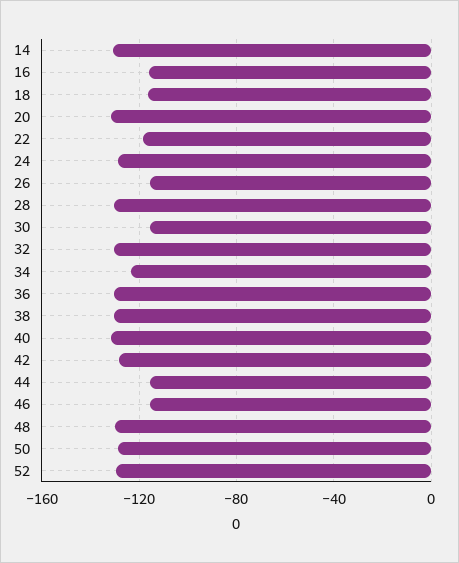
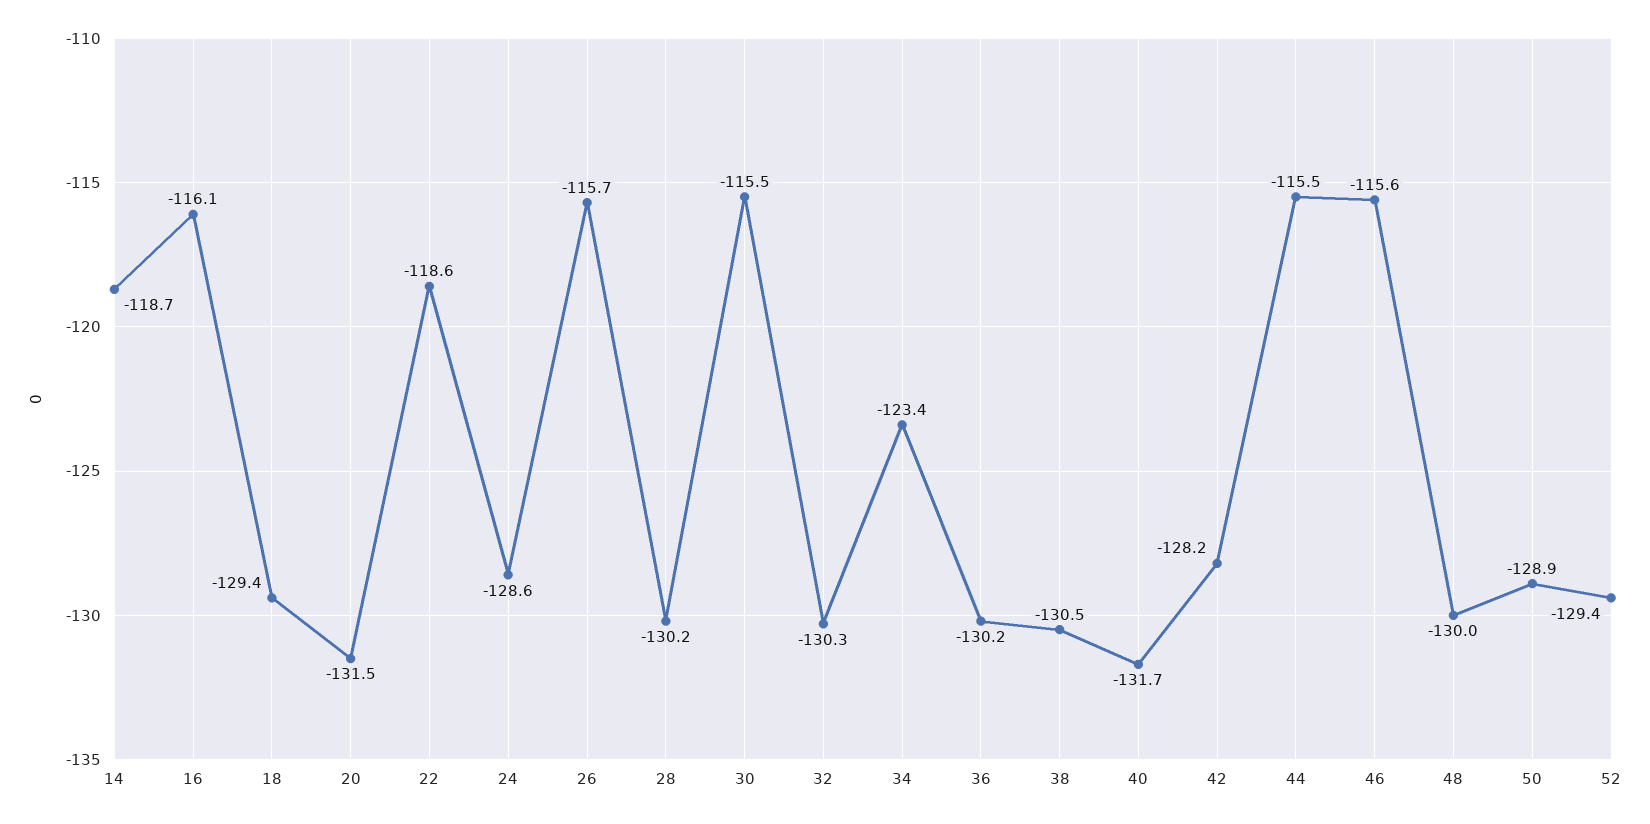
14: -130 -> -118.7
18: -115 -> -129.4

